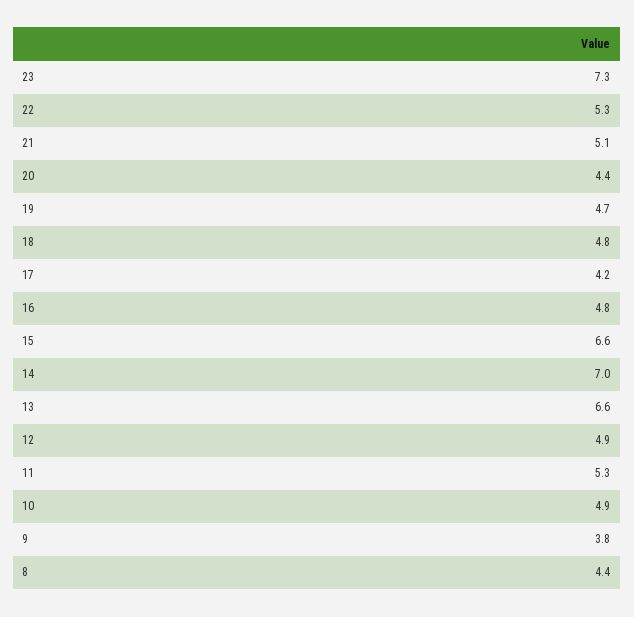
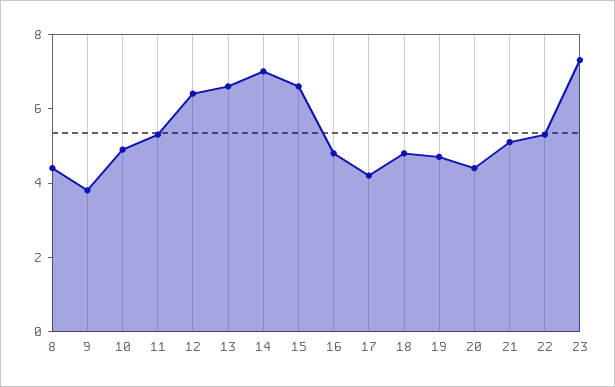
12: 4.9 -> 6.5

